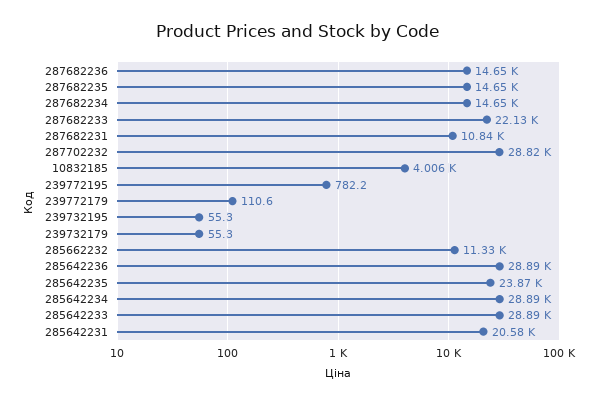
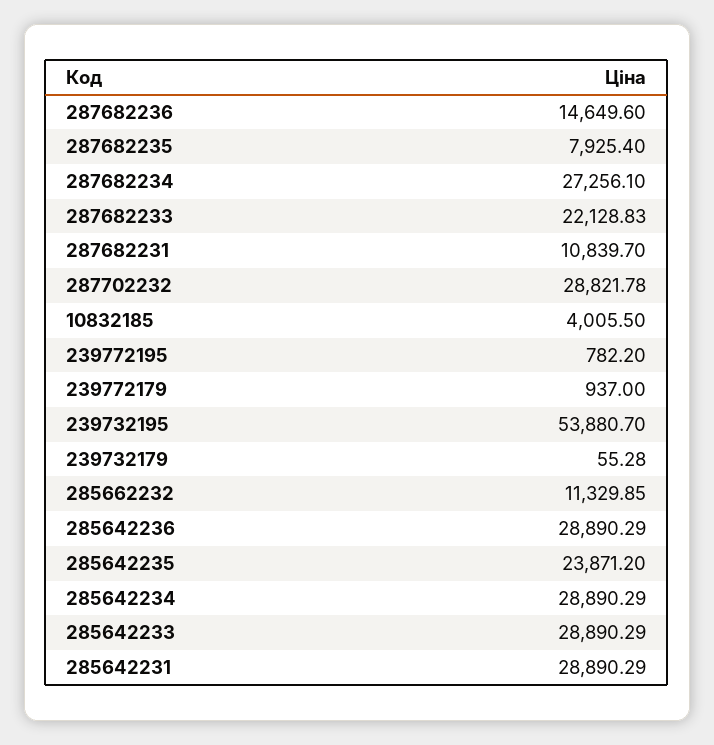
287682235: 14650 -> 7925.4
287682234: 14650 -> 27256.1
239772179: 110.6 -> 937
239732195: 55.3 -> 53880.7
285642231: 20580 -> 28890.29

